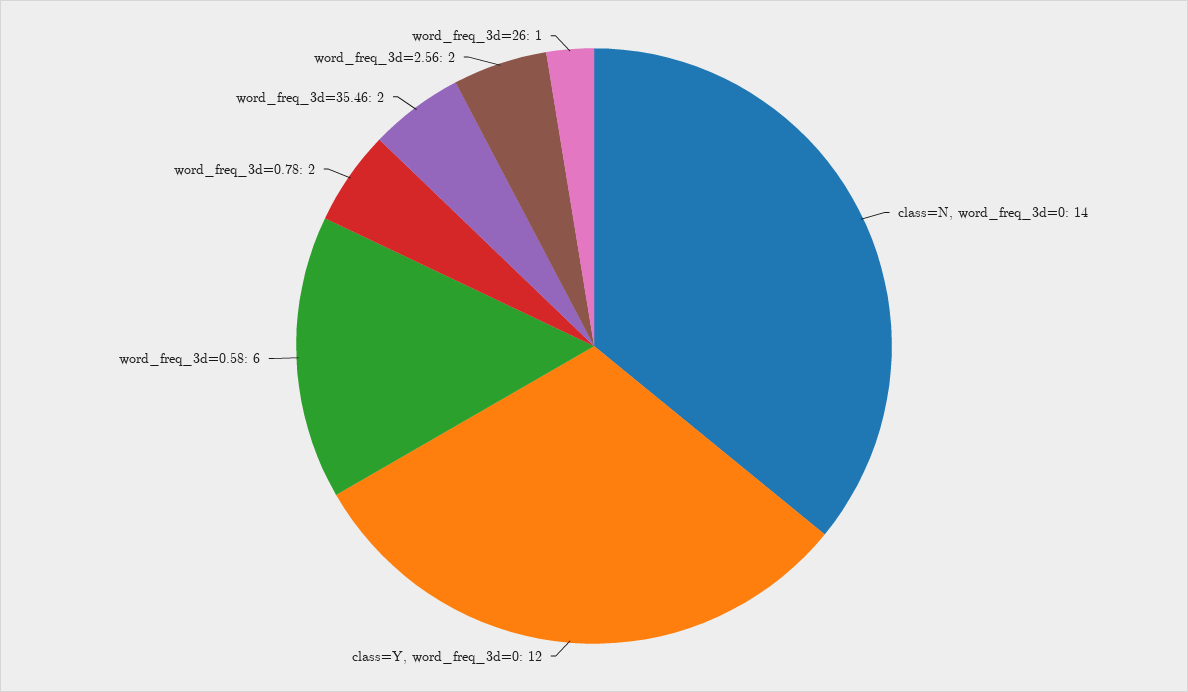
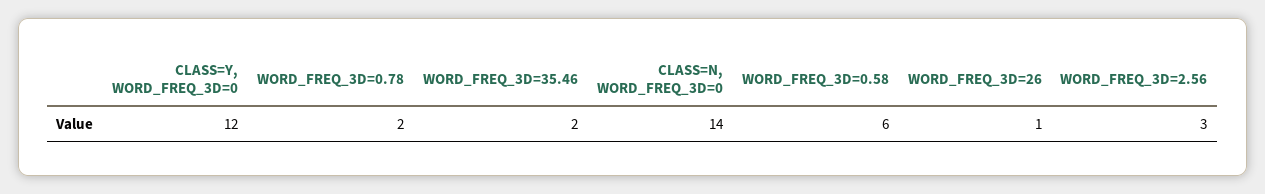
word_freq_3d=2.56: 2 -> 3

